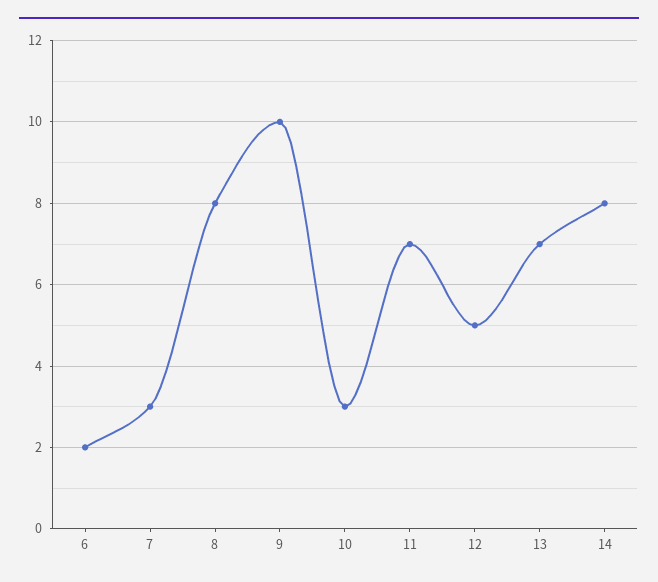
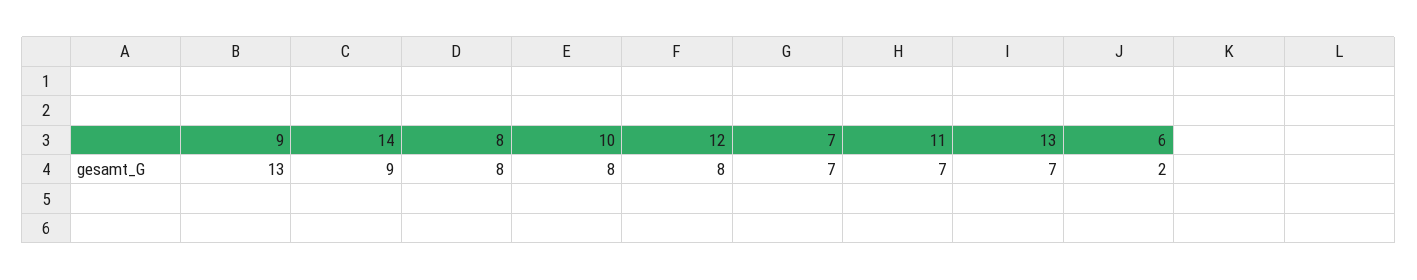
7: 3 -> 7
9: 10 -> 13
10: 3 -> 8
12: 5 -> 8
14: 8 -> 9

